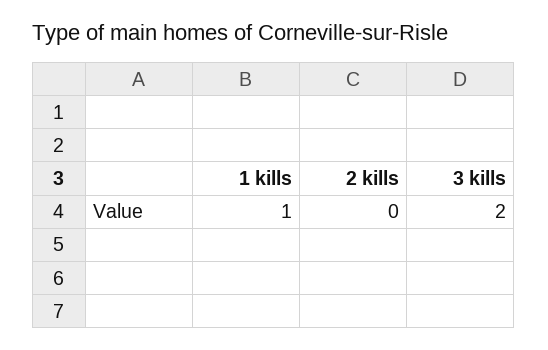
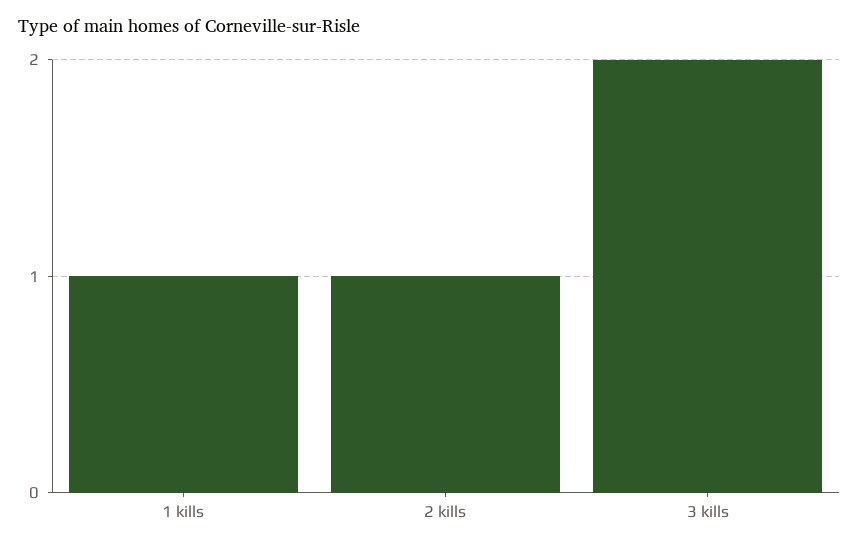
2 kills: 0 -> 1

